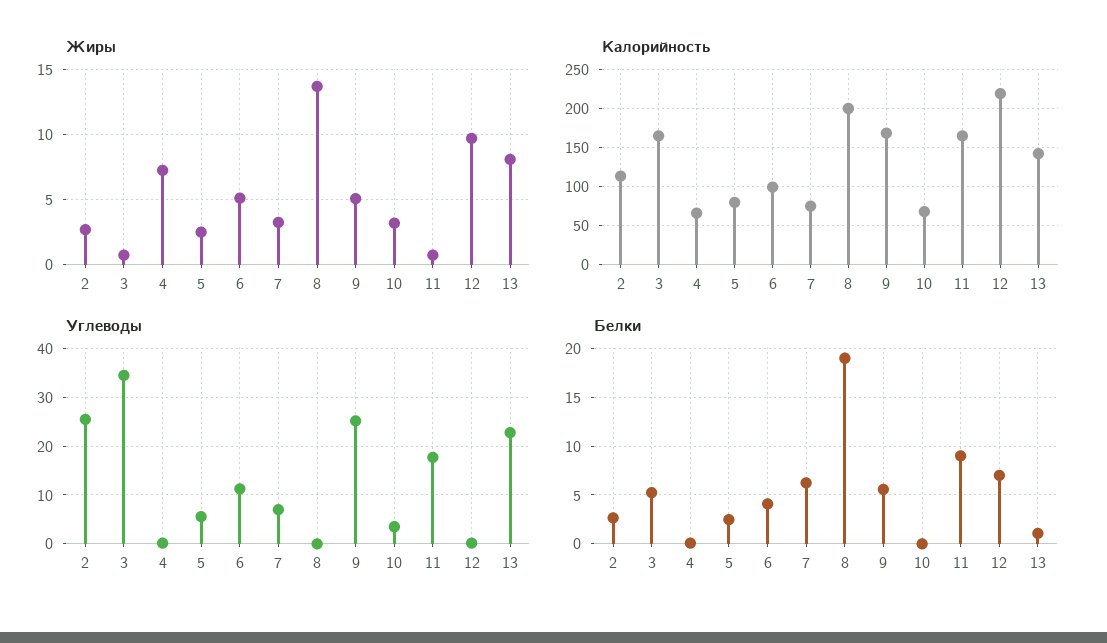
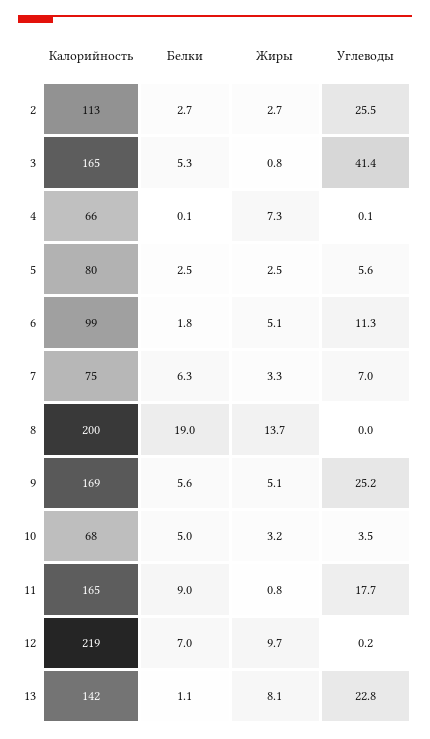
Углеводы, 3: 34 -> 41.4
Белки, 6: 4 -> 1.8
Белки, 10: 0 -> 5

